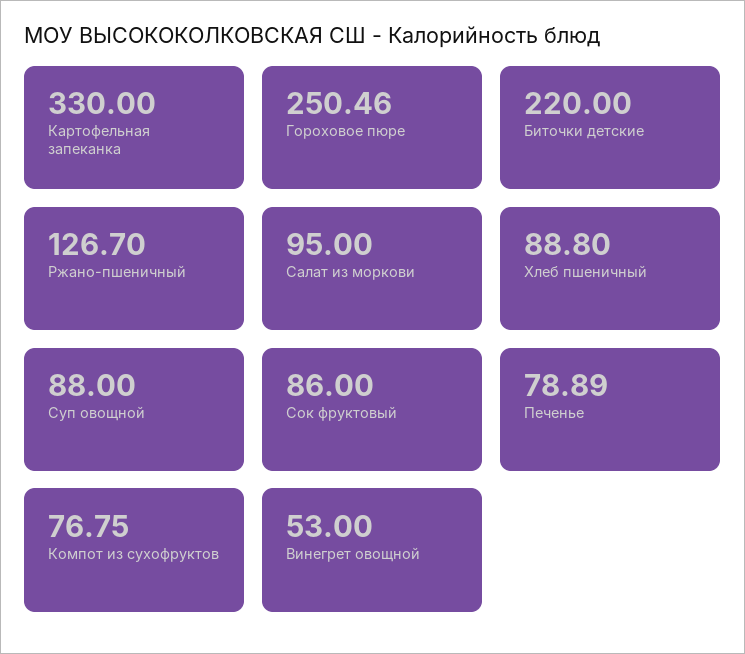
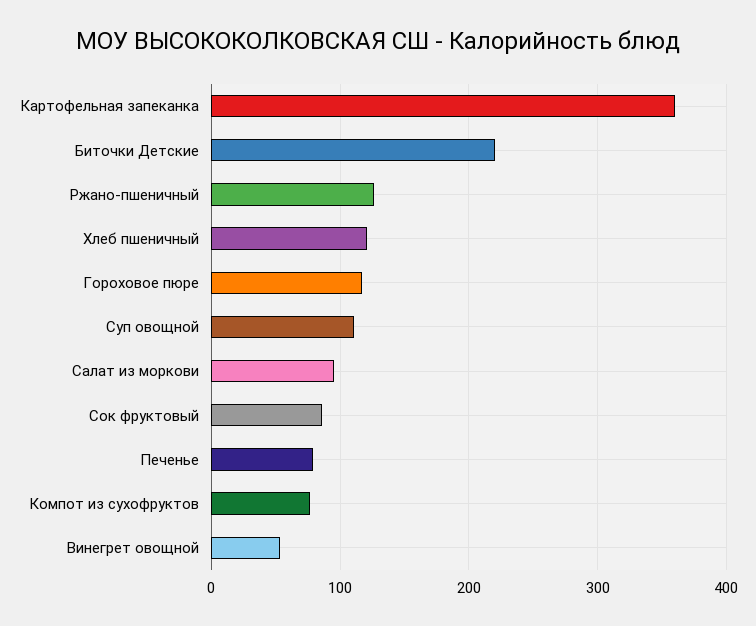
Картофельная запеканка: 330 -> 360
Гороховое пюре: 250.46 -> 120
Хлеб пшеничный: 88.8 -> 120
Суп овощной: 88 -> 110

